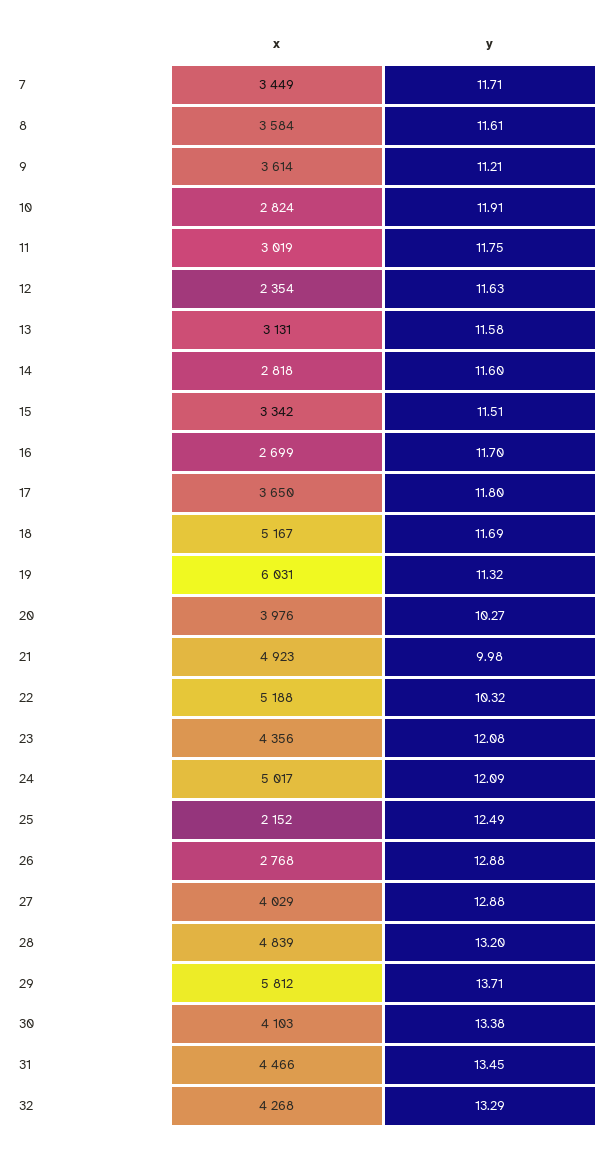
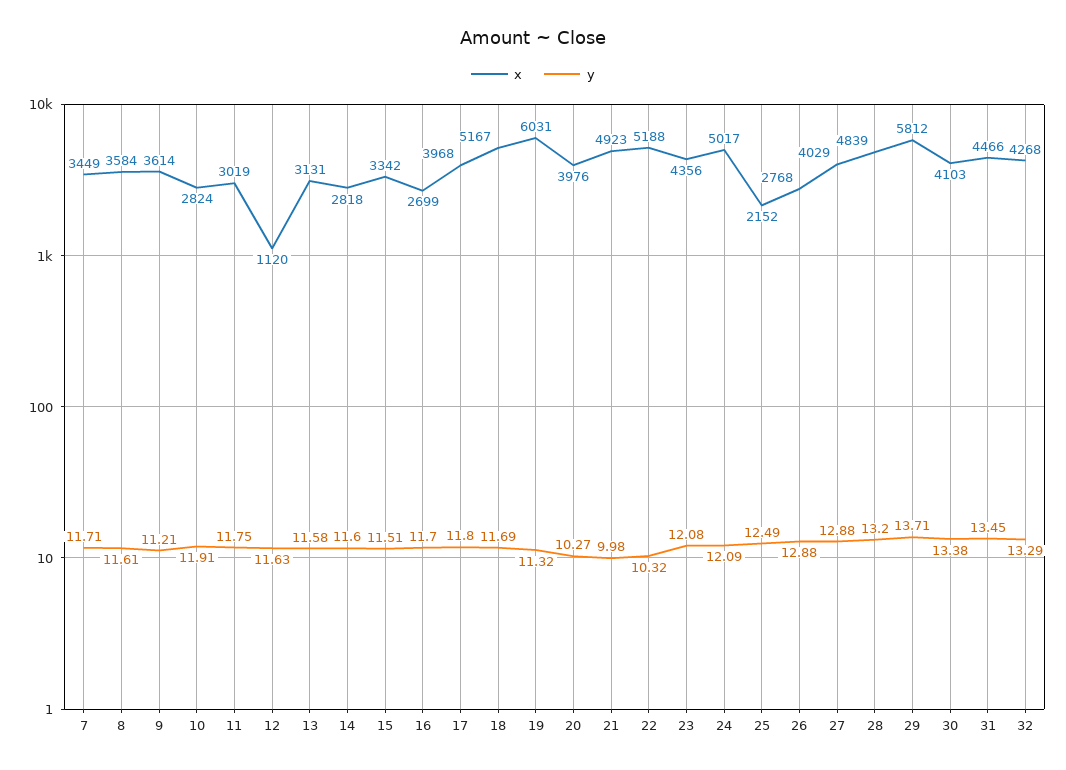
x, 12: 2354 -> 1120
x, 17: 3650 -> 3968

